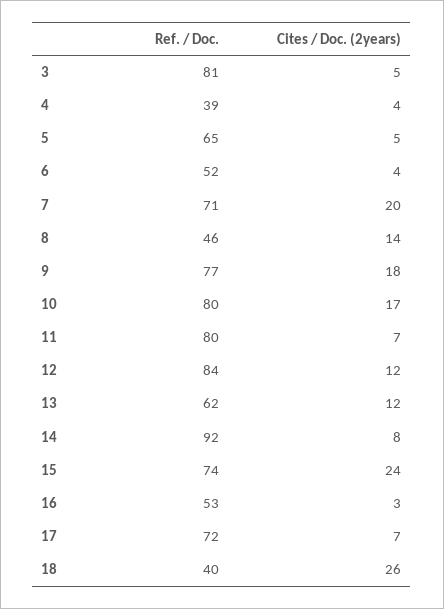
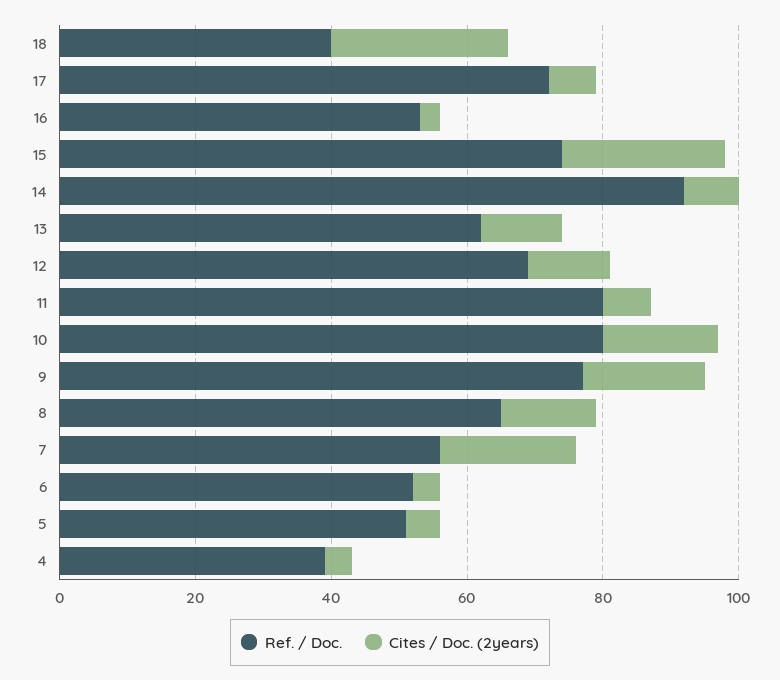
Ref. / Doc., 3: 81 -> none
Cites / Doc. (2years), 3: 5 -> none
Ref. / Doc., 5: 65 -> 50
Ref. / Doc., 7: 71 -> 55
Ref. / Doc., 8: 46 -> 65
Ref. / Doc., 12: 84 -> 70

